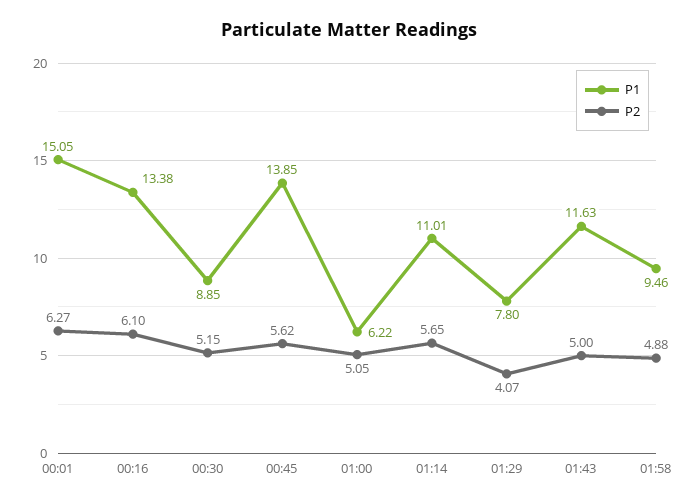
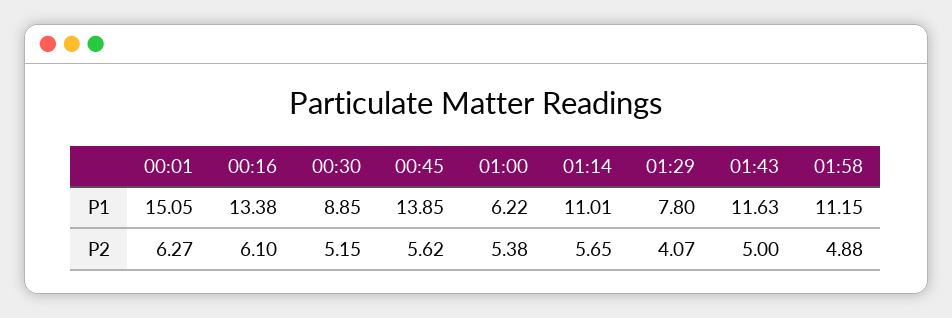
P2, 01:00: 5.05 -> 5.38
P1, 01:58: 9.46 -> 11.15

